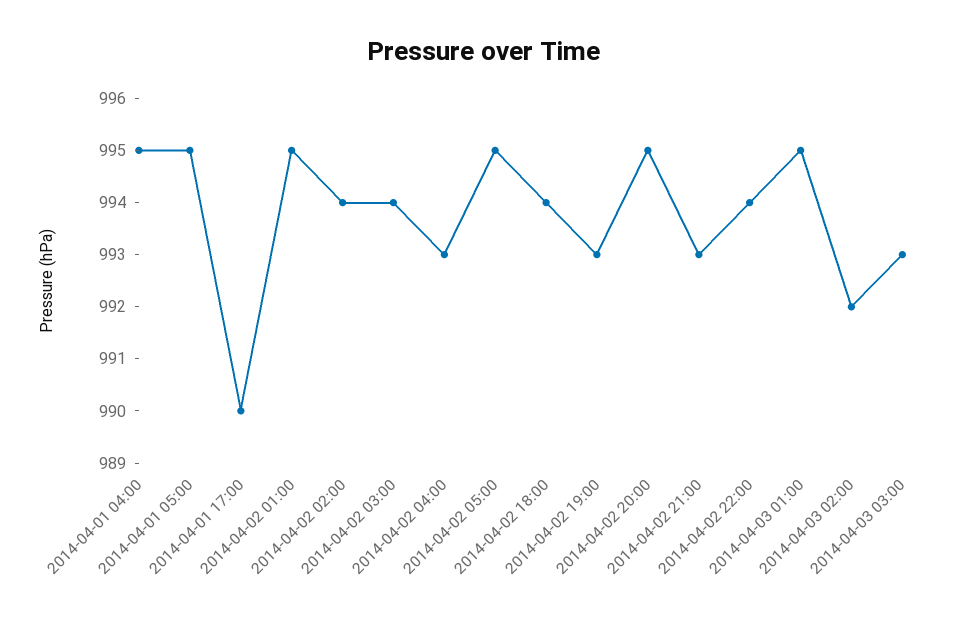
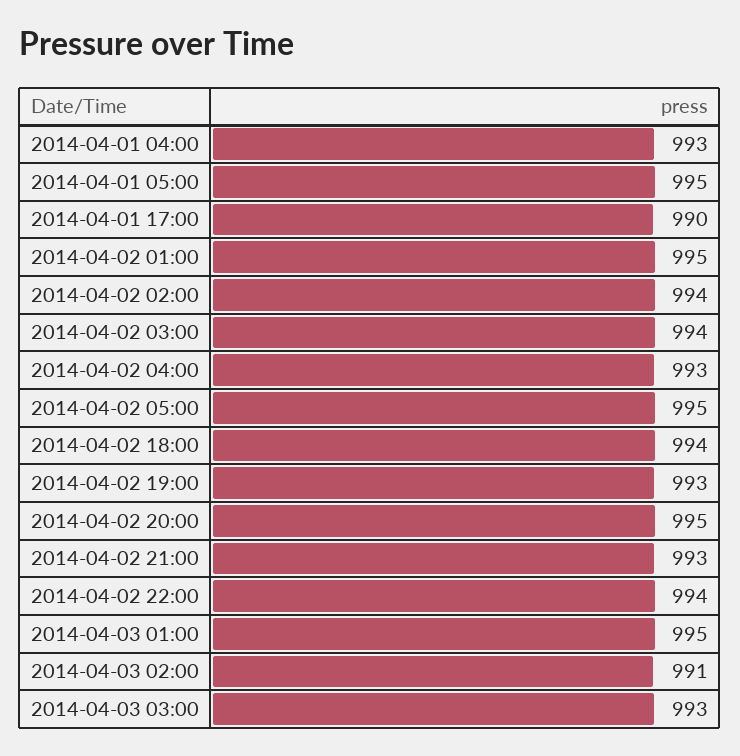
2014-04-01 04:00: 995 -> 993
2014-04-03 02:00: 992 -> 991

